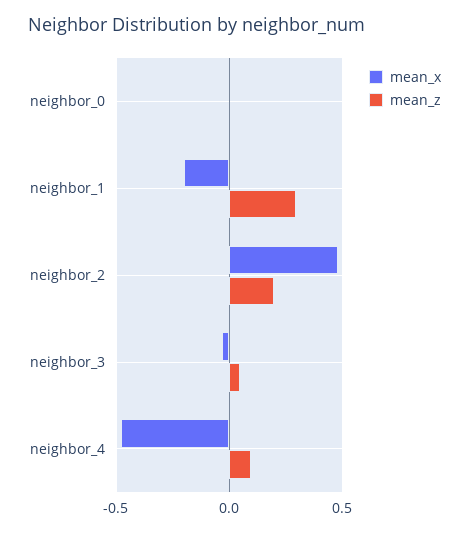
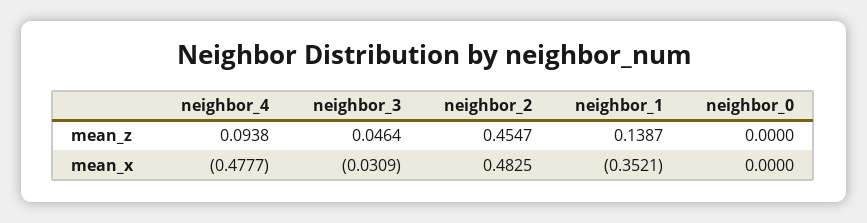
mean_x, neighbor_1: -0.2 -> -0.3521
mean_z, neighbor_1: 0.3 -> 0.1387
mean_z, neighbor_2: 0.2 -> 0.4547

